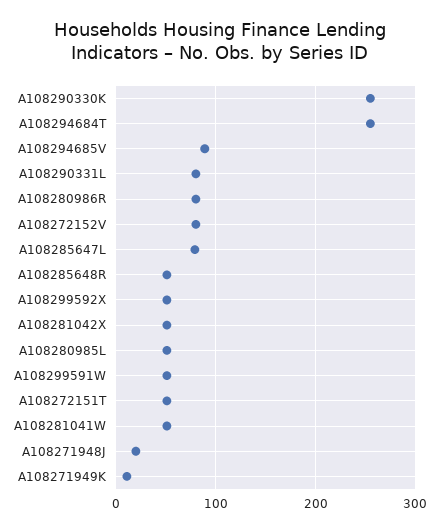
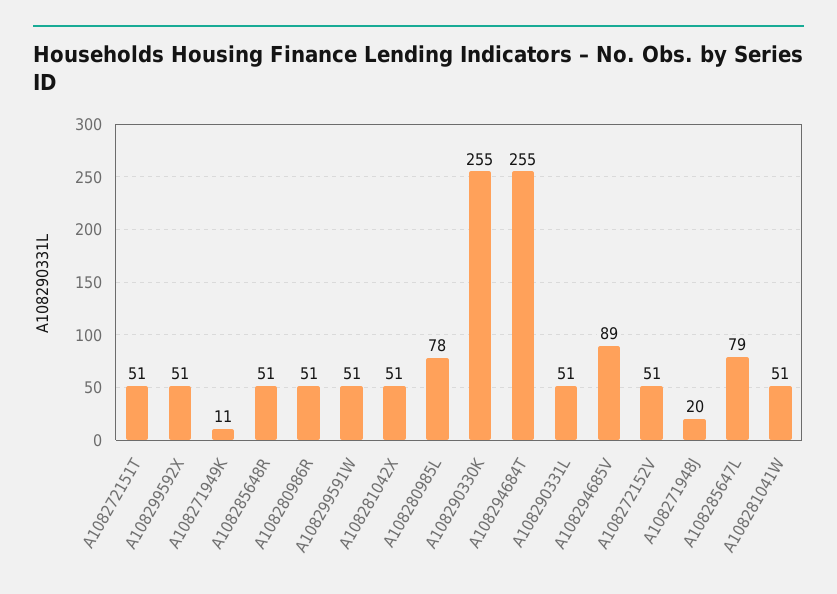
A108290331L: 80 -> 51
A108280986R: 80 -> 51
A108272152V: 80 -> 51
A108280985L: 50 -> 78

